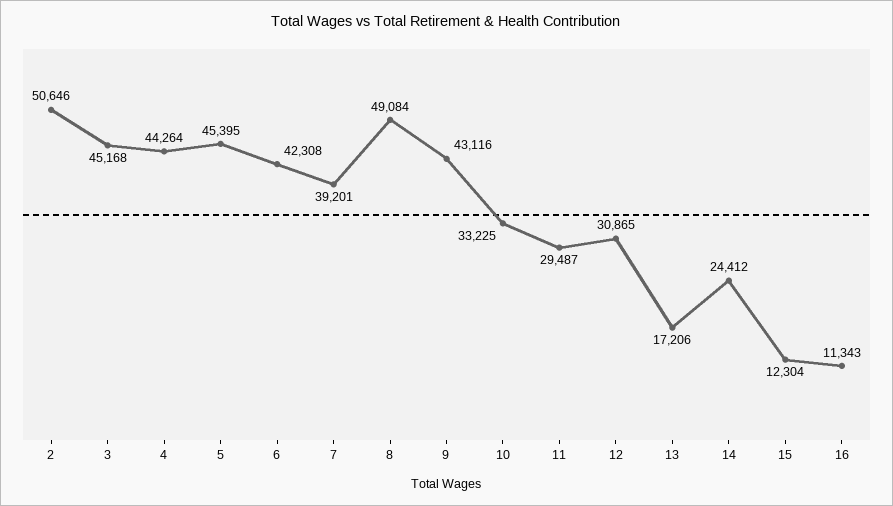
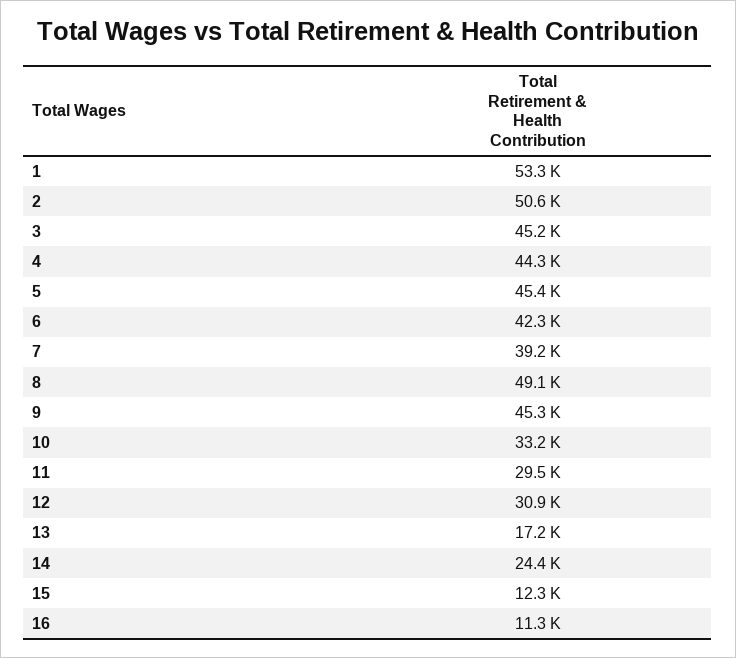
9: 43116 -> 45300
1: none -> 53300

